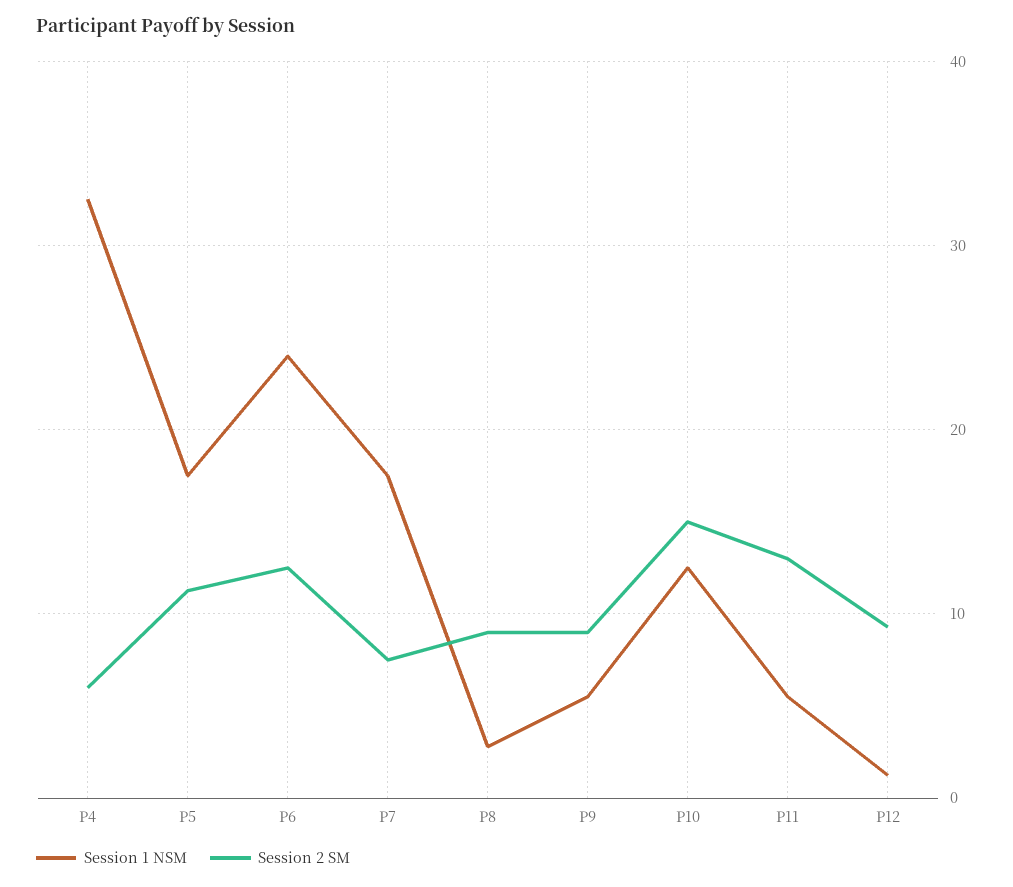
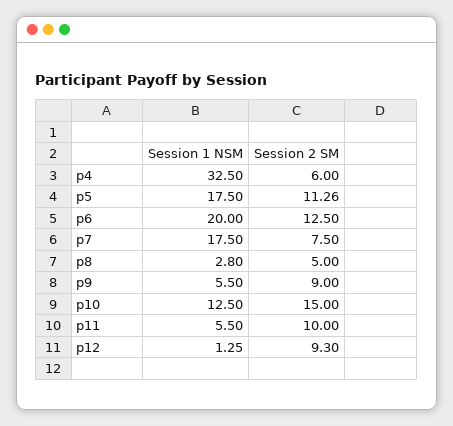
Session 1 NSM, P6: 24 -> 20
Session 2 SM, P8: 9 -> 5
Session 2 SM, P11: 13 -> 10

